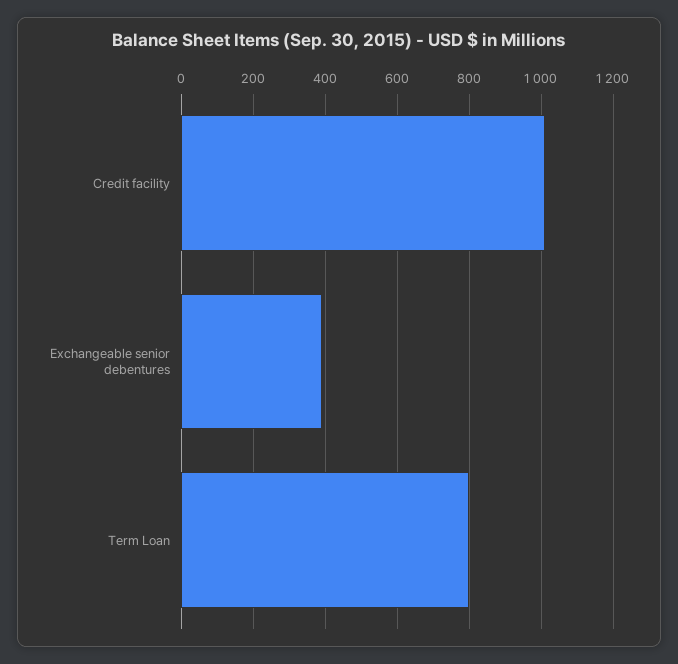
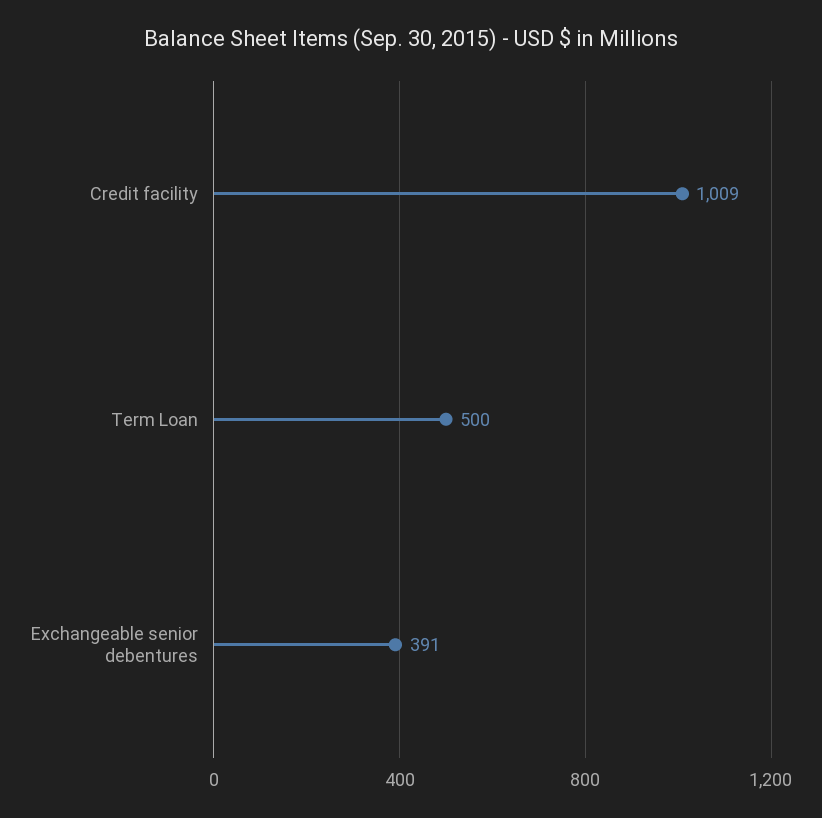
Term Loan: 800 -> 500

